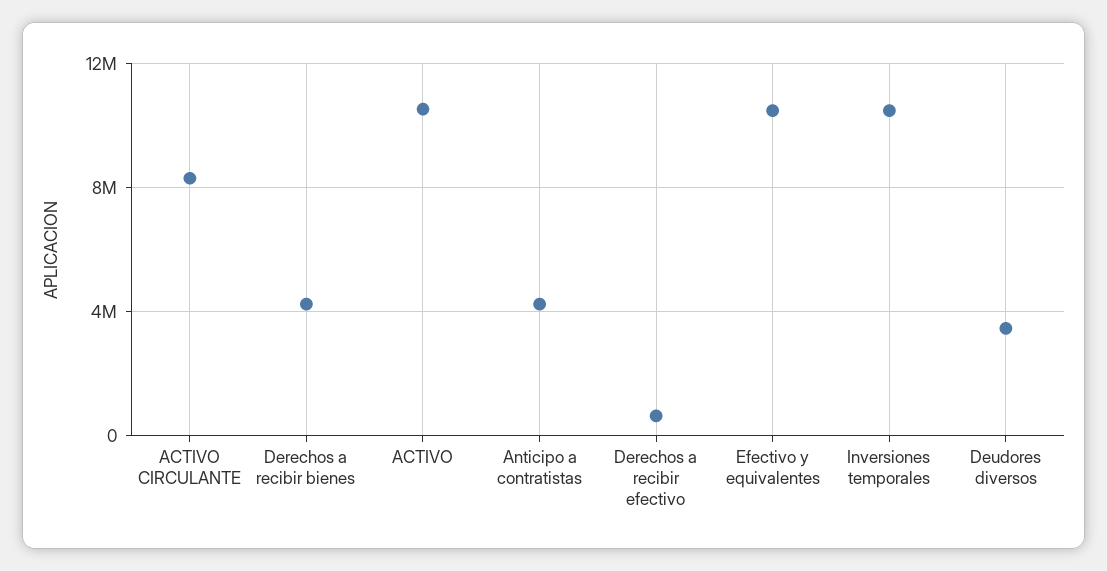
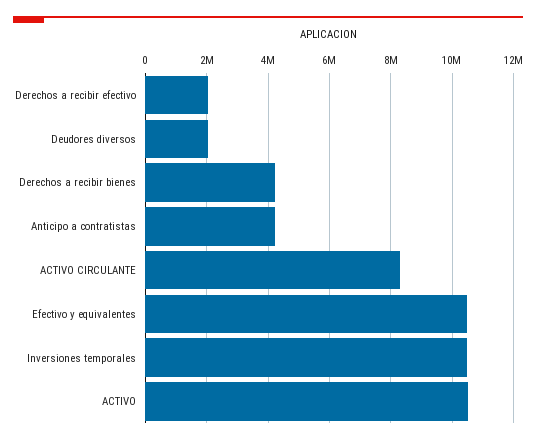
Derechos a recibir efectivo: 500000 -> 2000000
Deudores diversos: 3500000 -> 2000000

